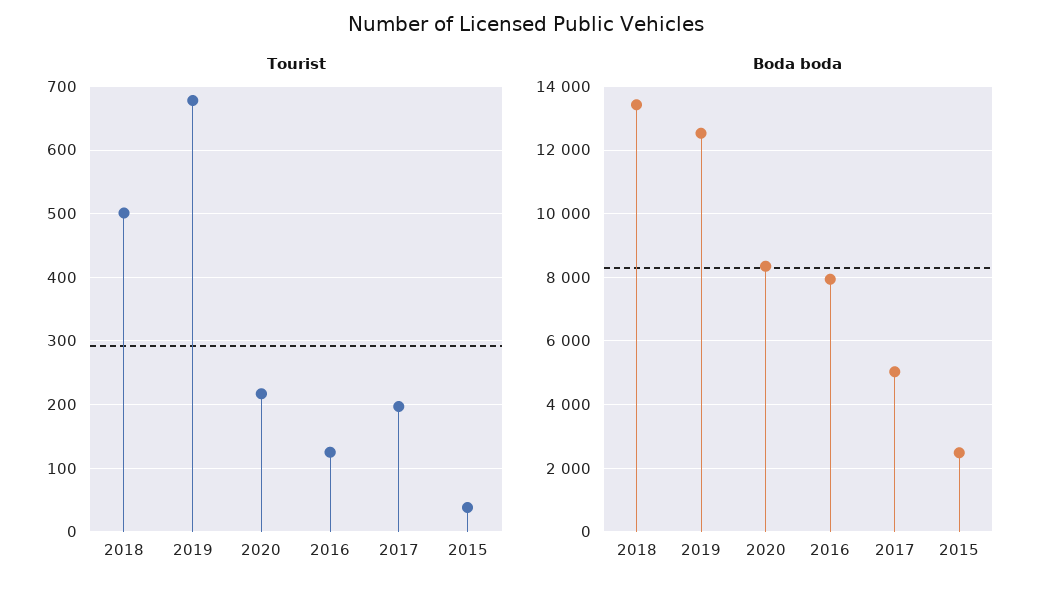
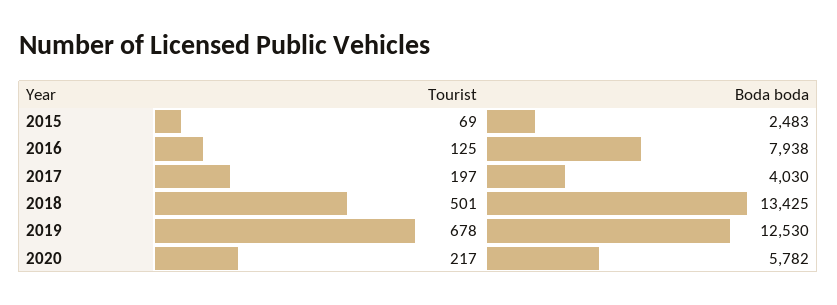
Tourist, 2015: 40 -> 69
Boda boda, 2020: 8400 -> 5782
Boda boda, 2017: 5000 -> 4030

